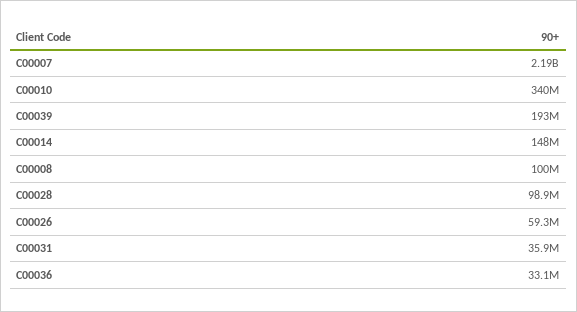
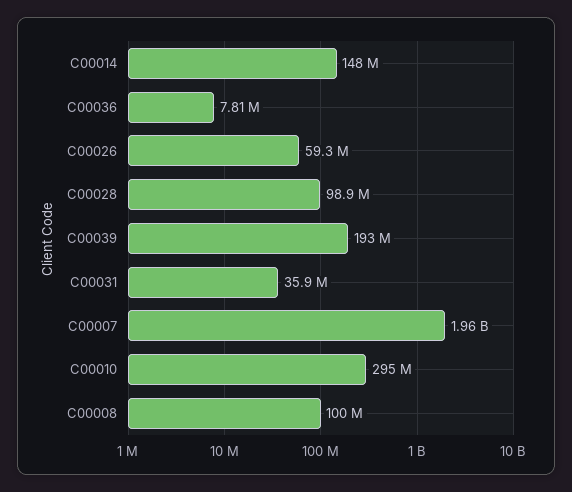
C00007: 2190000000 -> 1960000000
C00010: 340000000 -> 295000000
C00036: 33100000 -> 7810000

